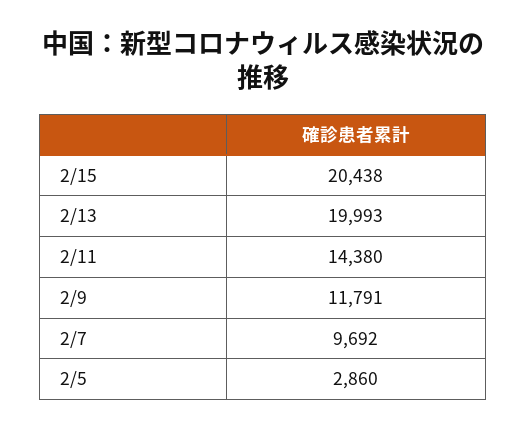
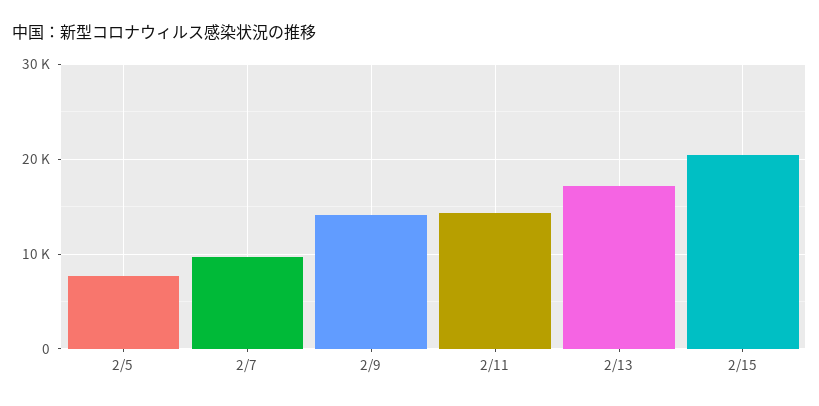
2/13: 19993 -> 17000
2/9: 11791 -> 14000
2/5: 2860 -> 8000

